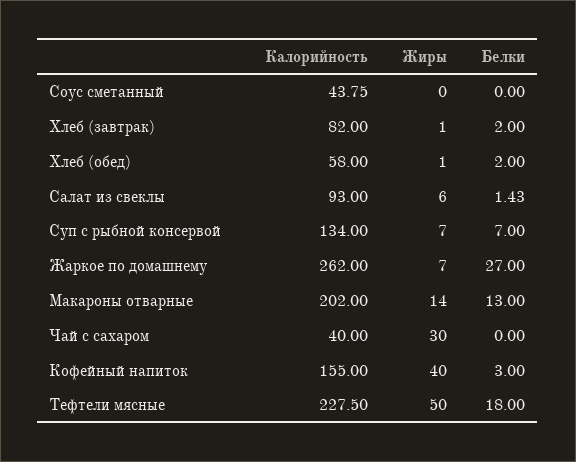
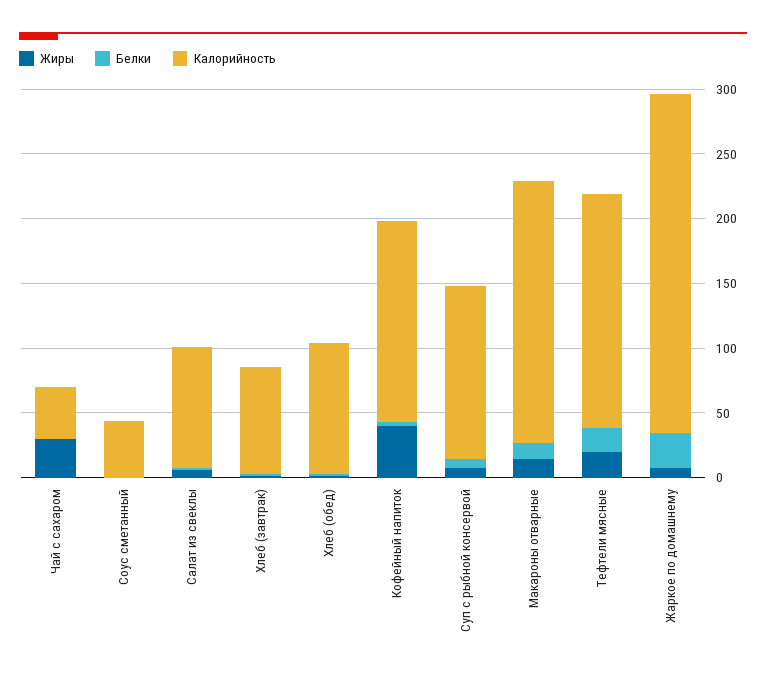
Калорийность, Хлеб (обед): 58 -> 100
Калорийность, Тефтели мясные: 227.5 -> 180
Жиры, Тефтели мясные: 50 -> 20

